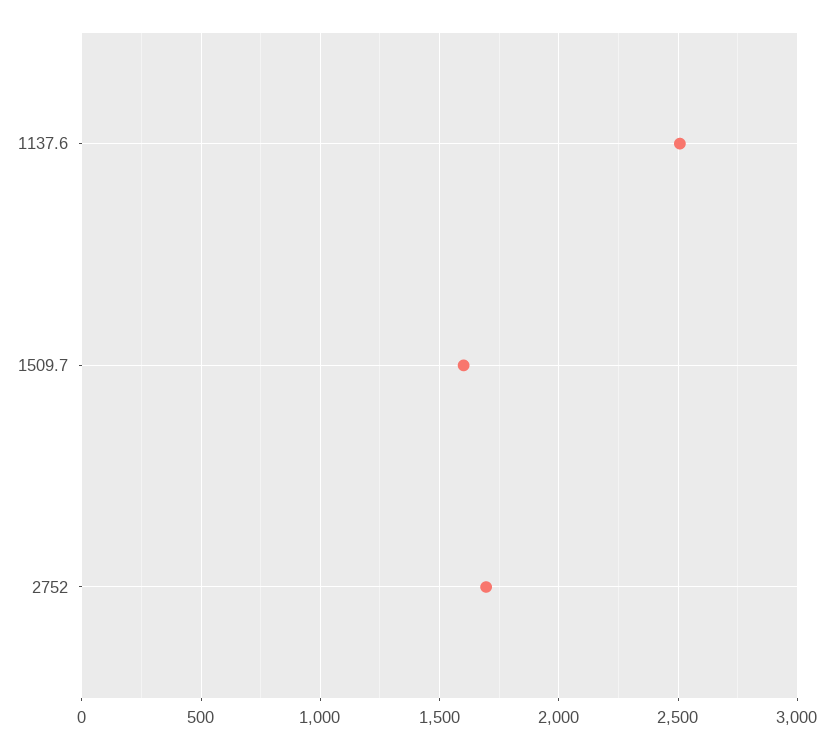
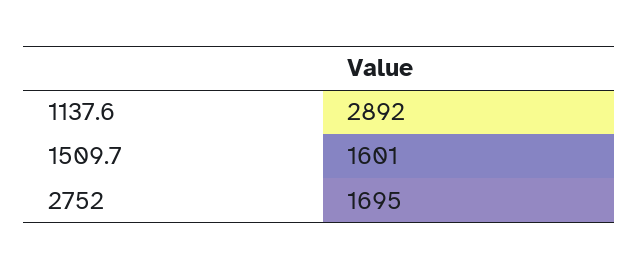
1137.6: 2500 -> 2892

